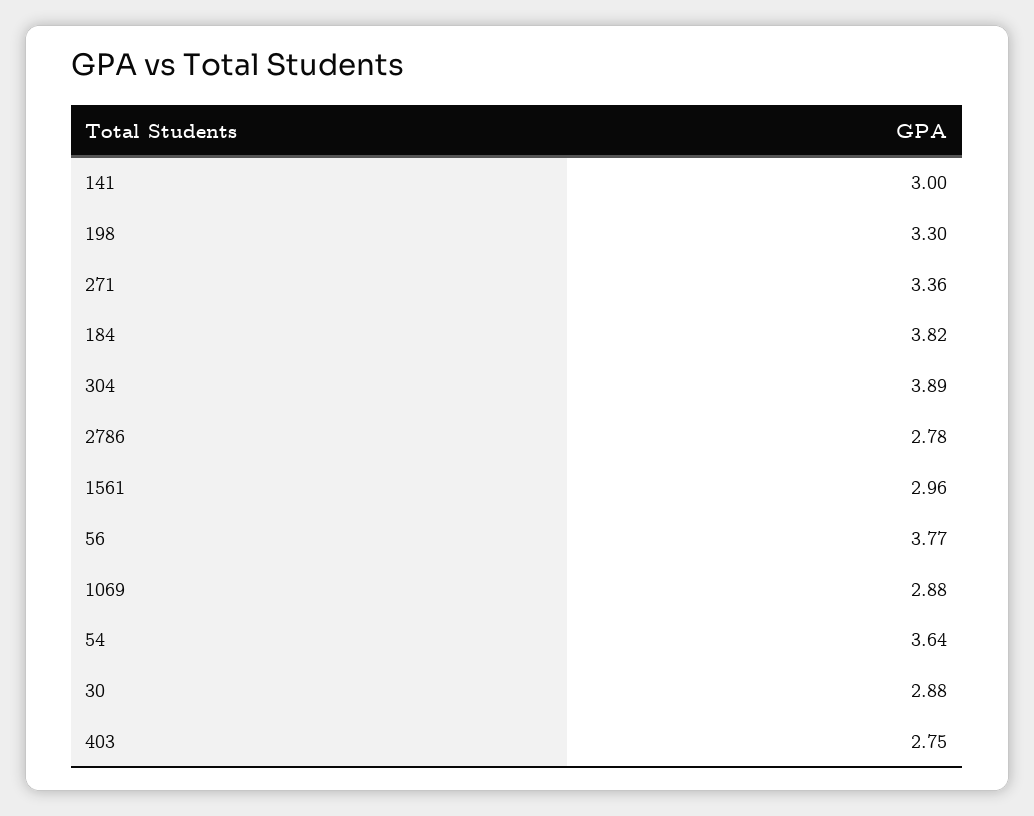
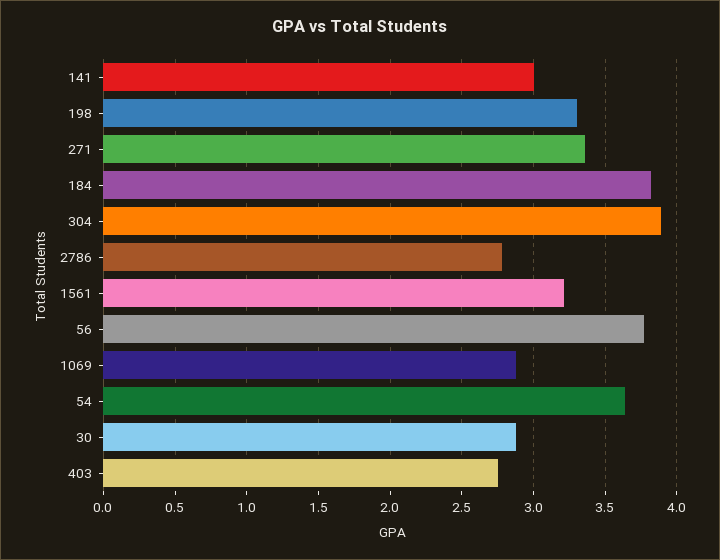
1561: 2.96 -> 3.2

